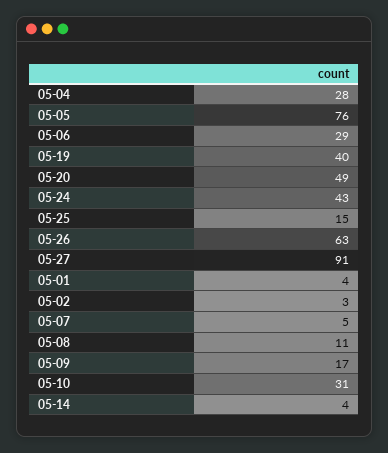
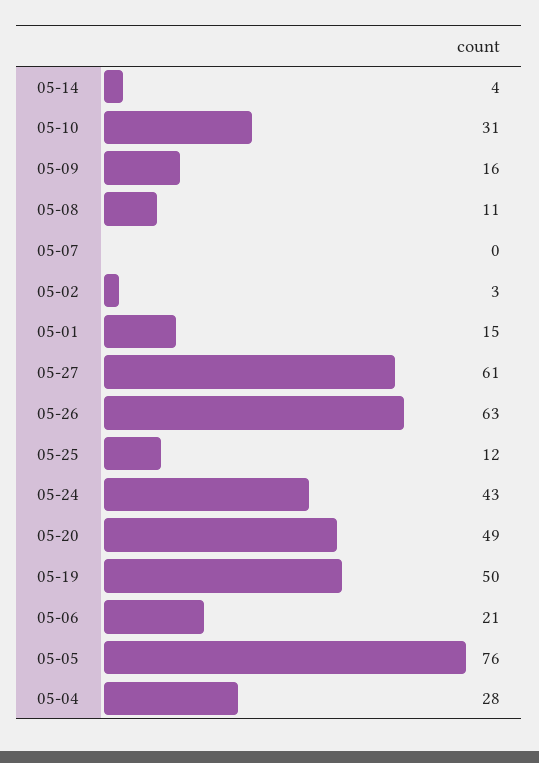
05-06: 29 -> 21
05-19: 40 -> 50
05-25: 15 -> 12
05-27: 91 -> 61
05-01: 4 -> 15
05-07: 5 -> 0
05-09: 17 -> 16

